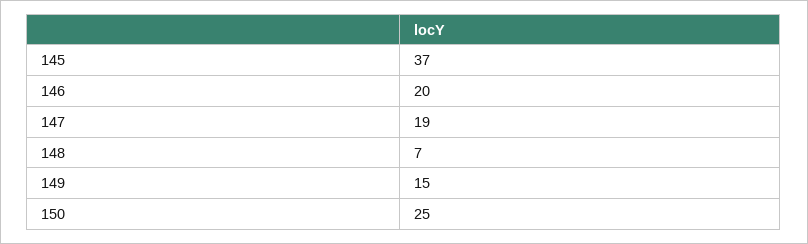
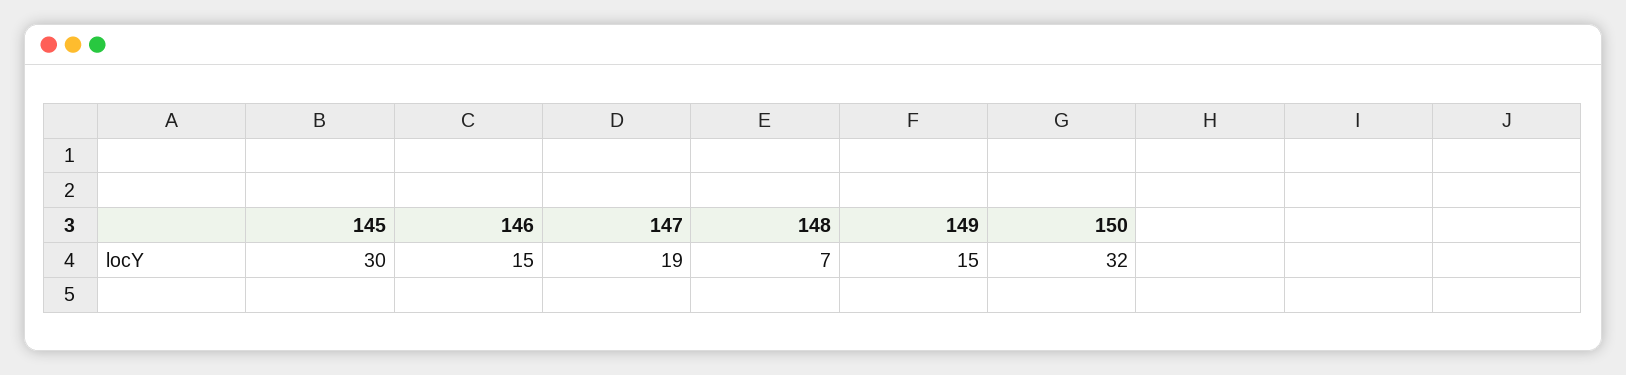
145: 37 -> 30
146: 20 -> 15
150: 25 -> 32

